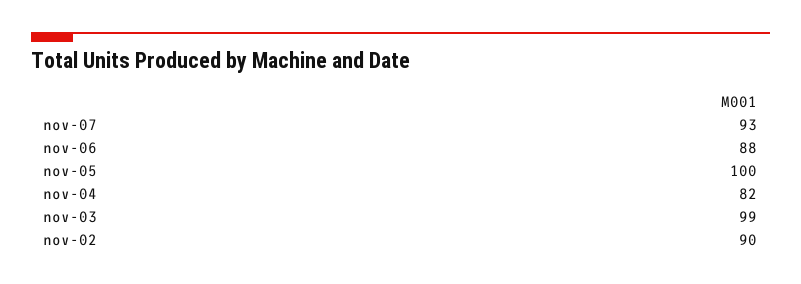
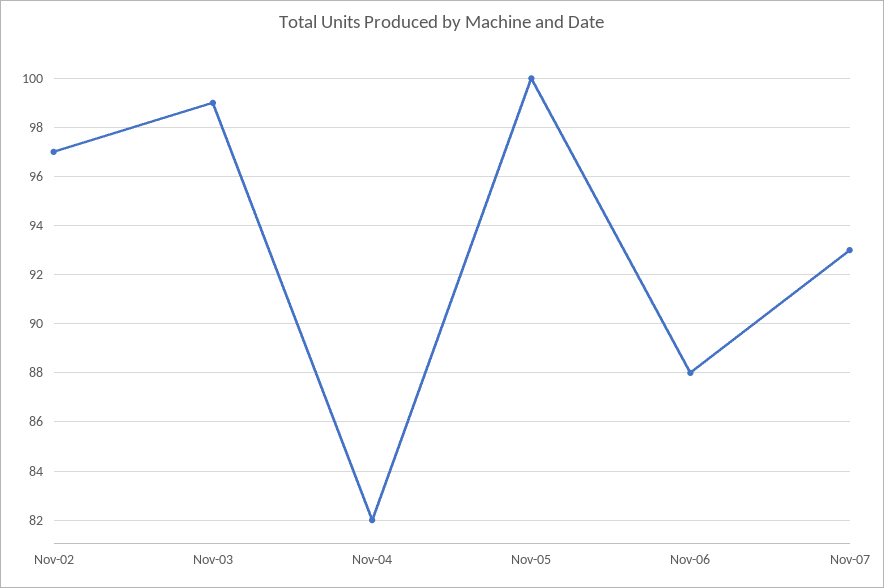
nov-02: 90 -> 97

